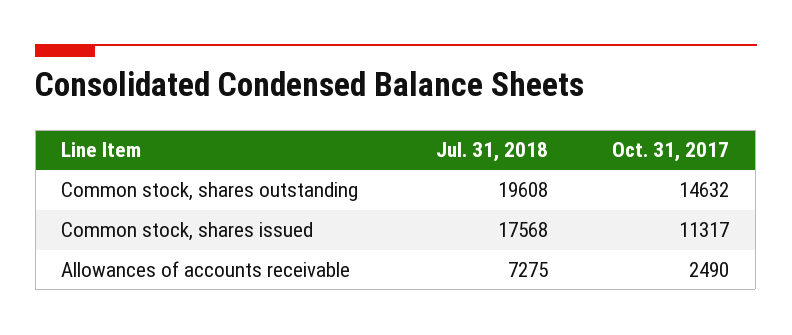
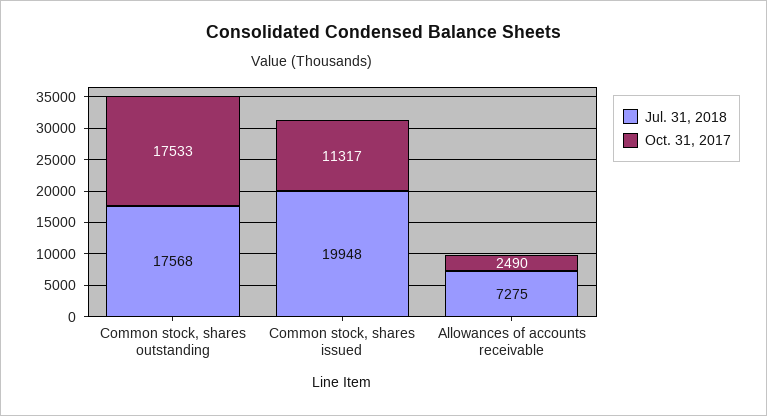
Jul. 31, 2018, Common stock, shares outstanding: 19608 -> 17568
Oct. 31, 2017, Common stock, shares outstanding: 14632 -> 17533
Jul. 31, 2018, Common stock, shares issued: 17568 -> 19948

